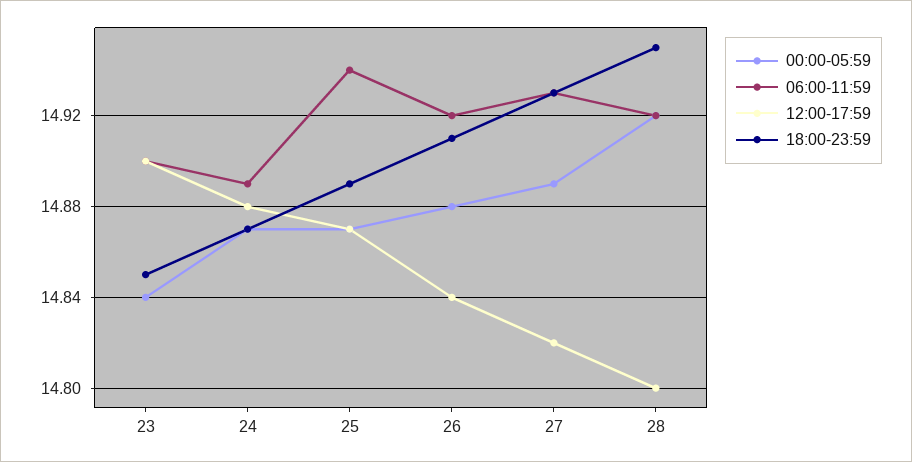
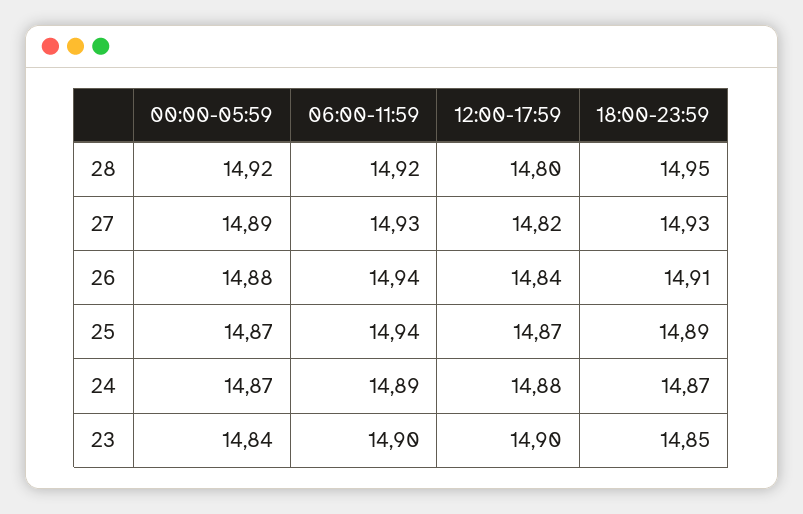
06:00-11:59, 26: 14.92 -> 14.94

